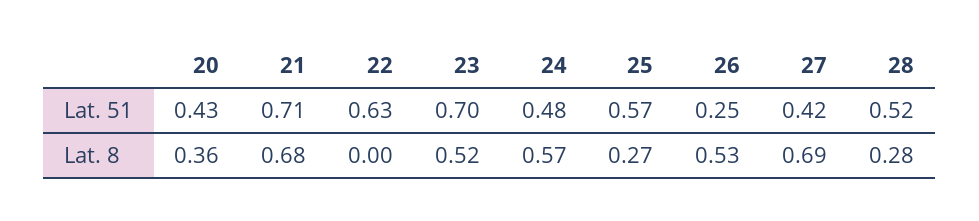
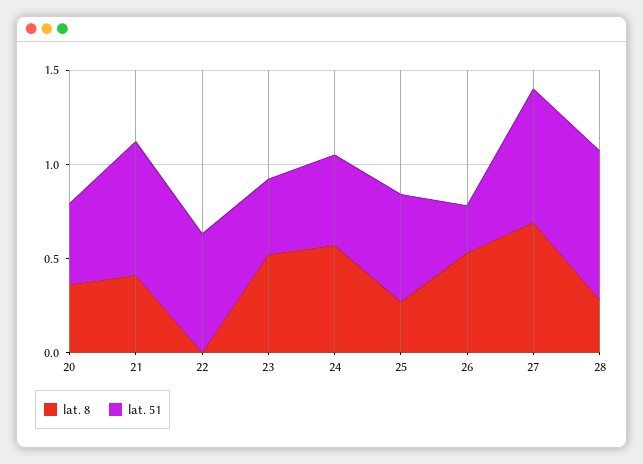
Lat. 51, 23: 0.7 -> 0.4
Lat. 51, 27: 0.42 -> 0.7
Lat. 51, 28: 0.52 -> 0.8
Lat. 8, 21: 0.68 -> 0.4

